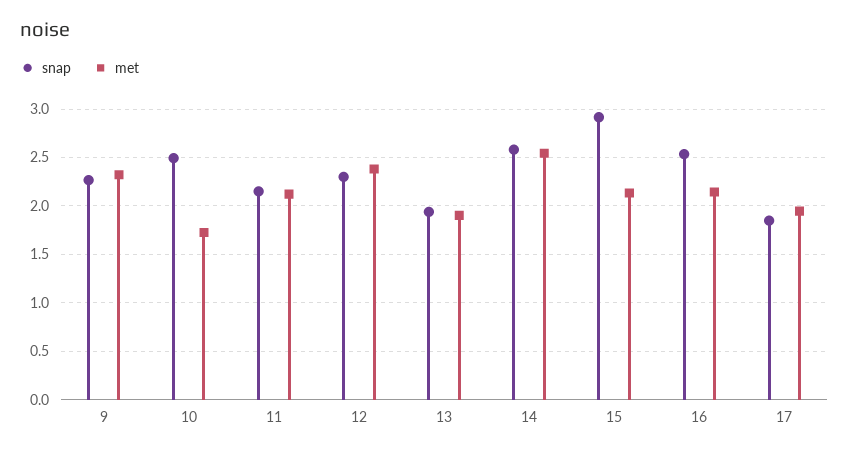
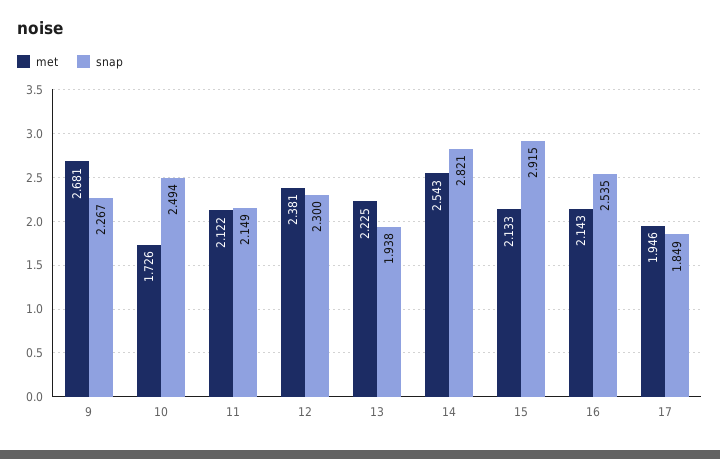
met, 9: 2.3 -> 2.681
met, 13: 1.9 -> 2.225
snap, 14: 2.6 -> 2.821

